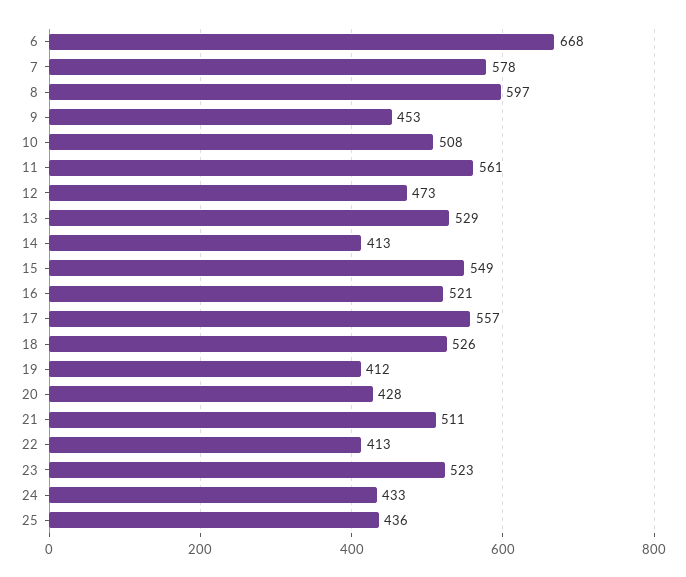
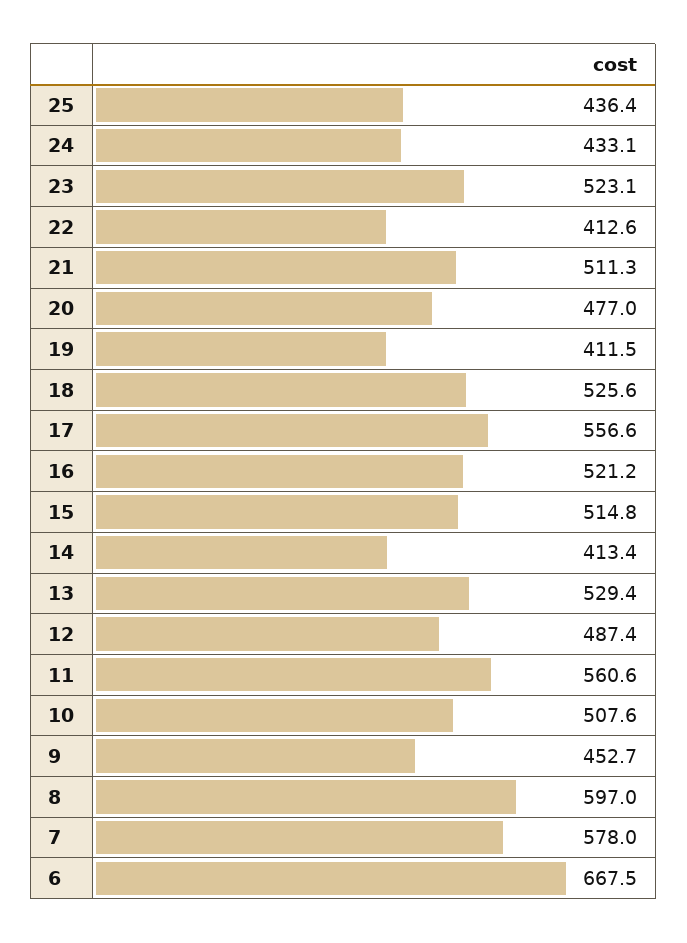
12: 473 -> 487.4
15: 549 -> 514.8
20: 428 -> 477

